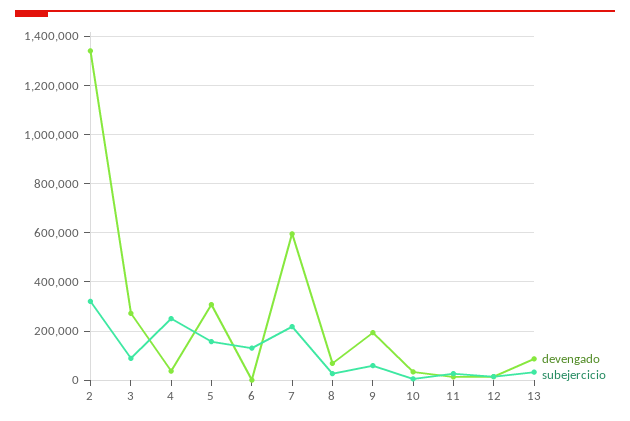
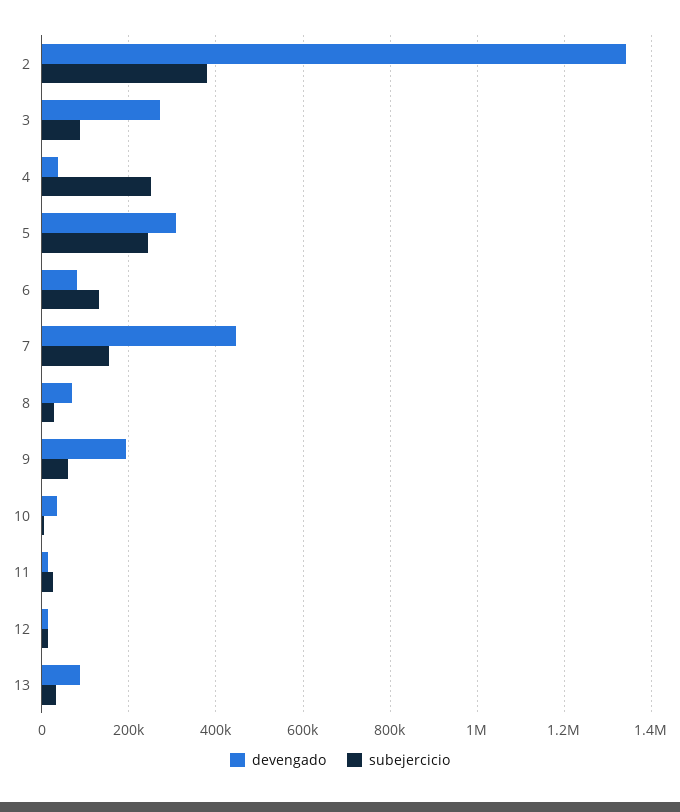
subejercicio, 2: 325000 -> 380000
subejercicio, 5: 150000 -> 240000
devengado, 6: 0 -> 80000
devengado, 7: 600000 -> 440000
subejercicio, 7: 225000 -> 160000

